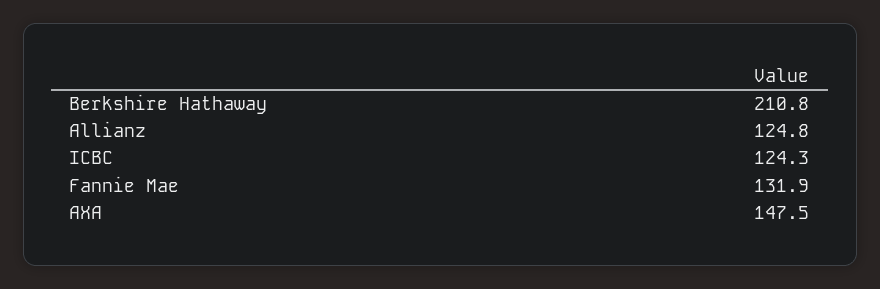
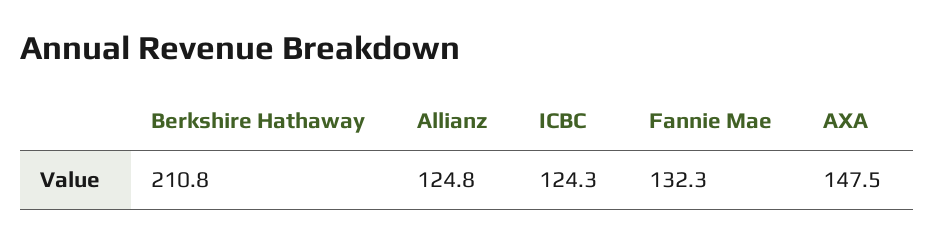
Fannie Mae: 131.9 -> 132.3

